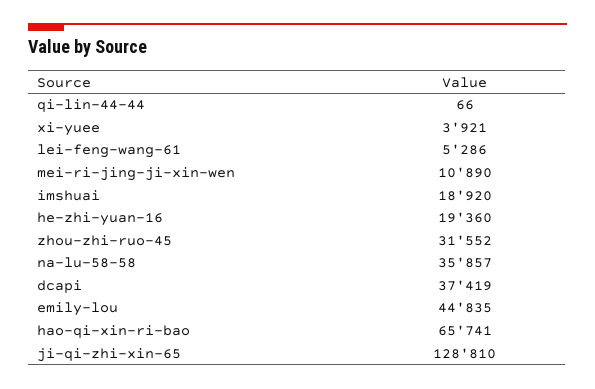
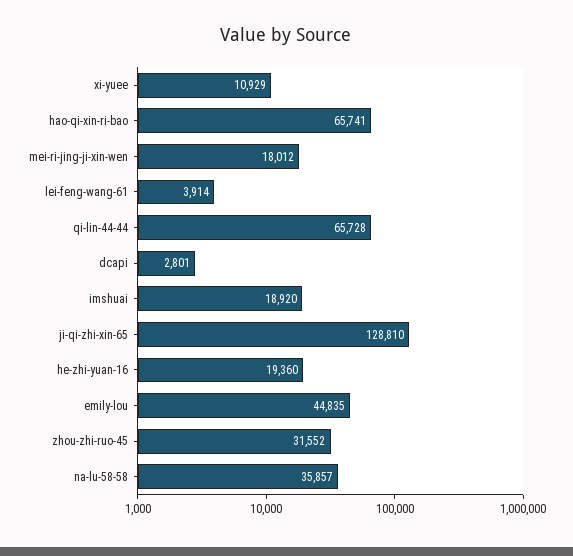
qi-lin-44-44: 66 -> 65728
xi-yuee: 3921 -> 10929
lei-feng-wang-61: 5286 -> 3914
mei-ri-jing-ji-xin-wen: 10890 -> 18012
dcapi: 37419 -> 2801

